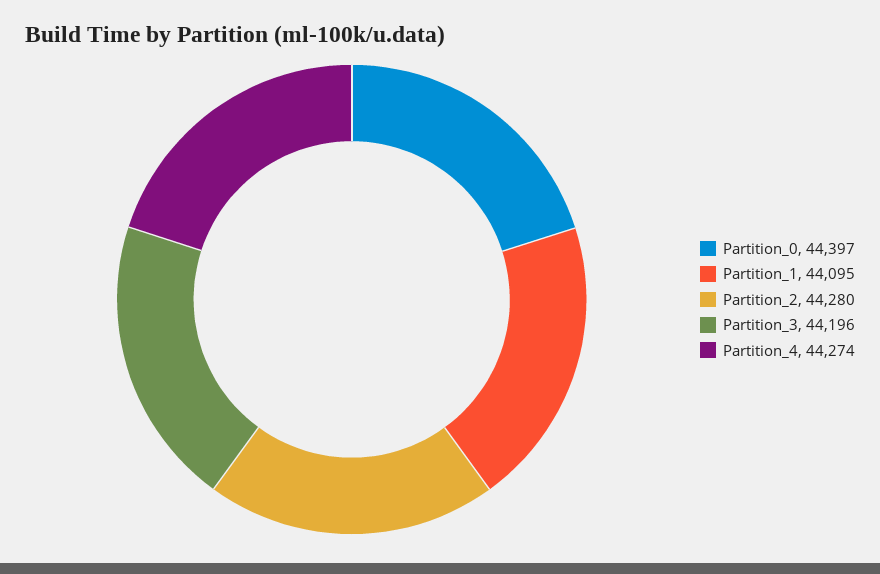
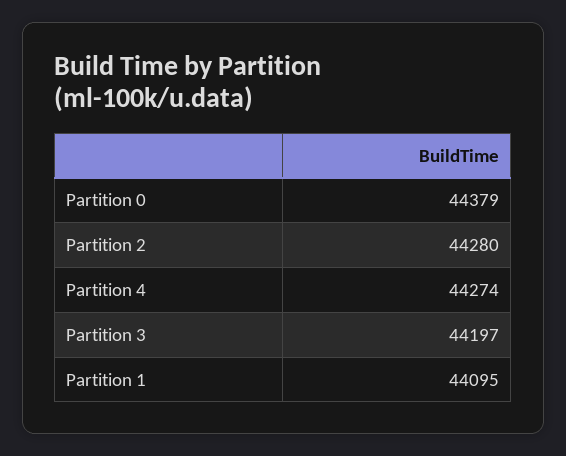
Partition_0: 44397 -> 44379
Partition_3: 44196 -> 44197

